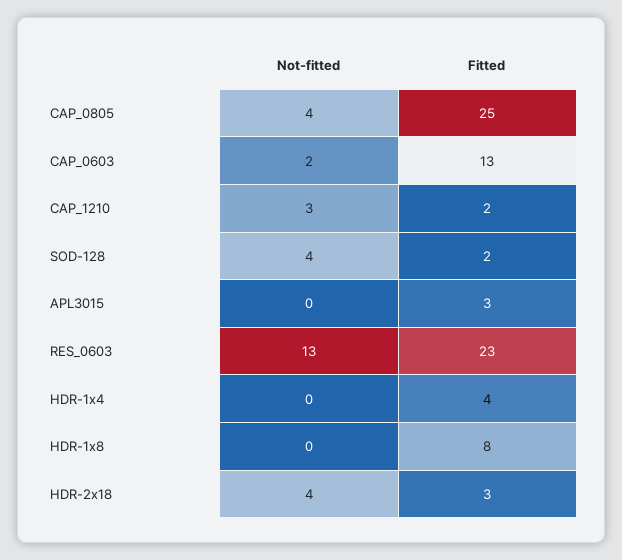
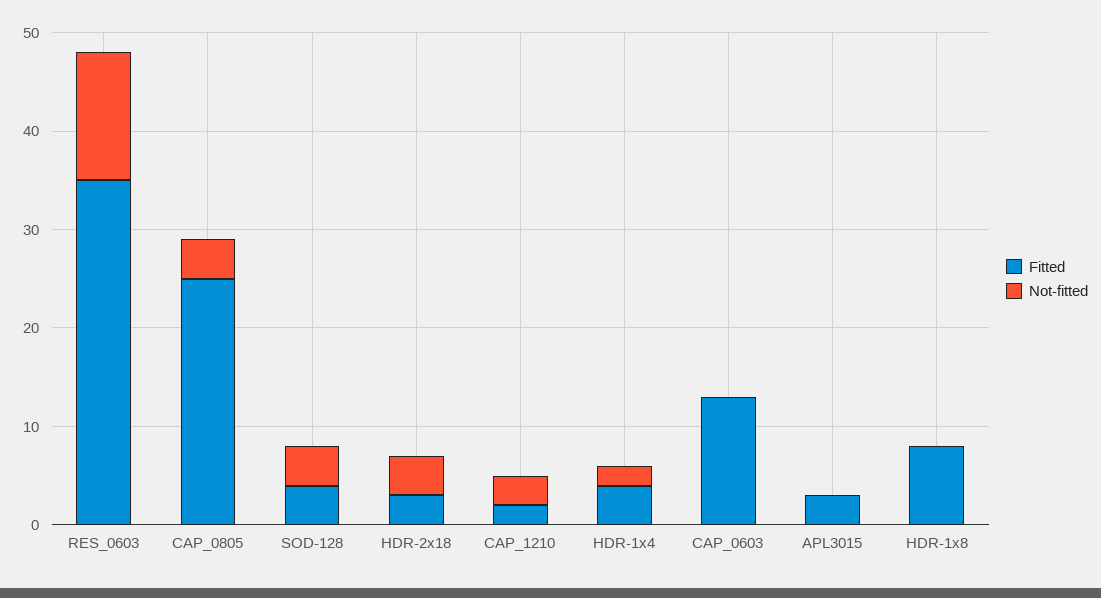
Not-fitted, CAP_0603: 2 -> 0
Fitted, SOD-128: 2 -> 4
Fitted, RES_0603: 23 -> 35
Not-fitted, HDR-1x4: 0 -> 2

